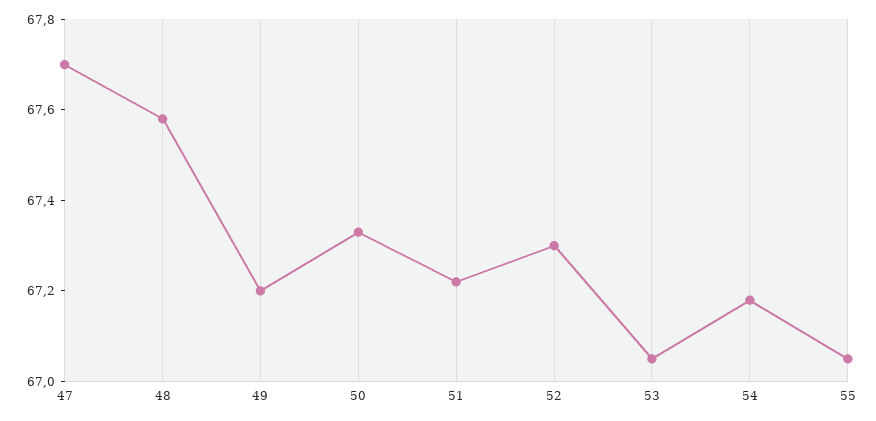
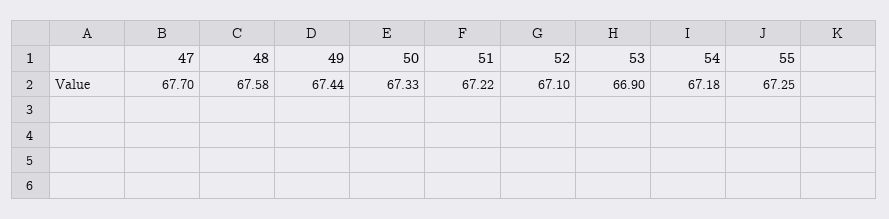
49: 67.2 -> 67.44
52: 67.3 -> 67.1
53: 67.05 -> 66.9
55: 67.05 -> 67.25

